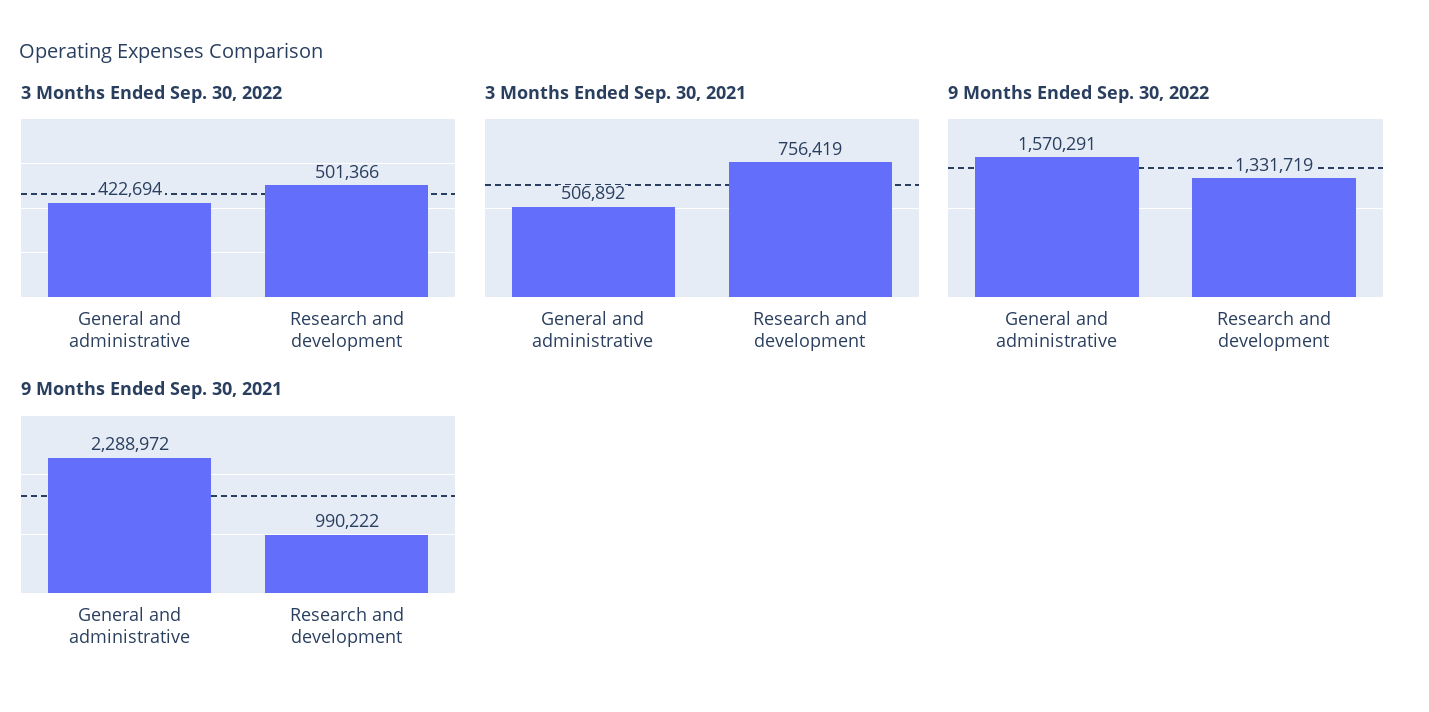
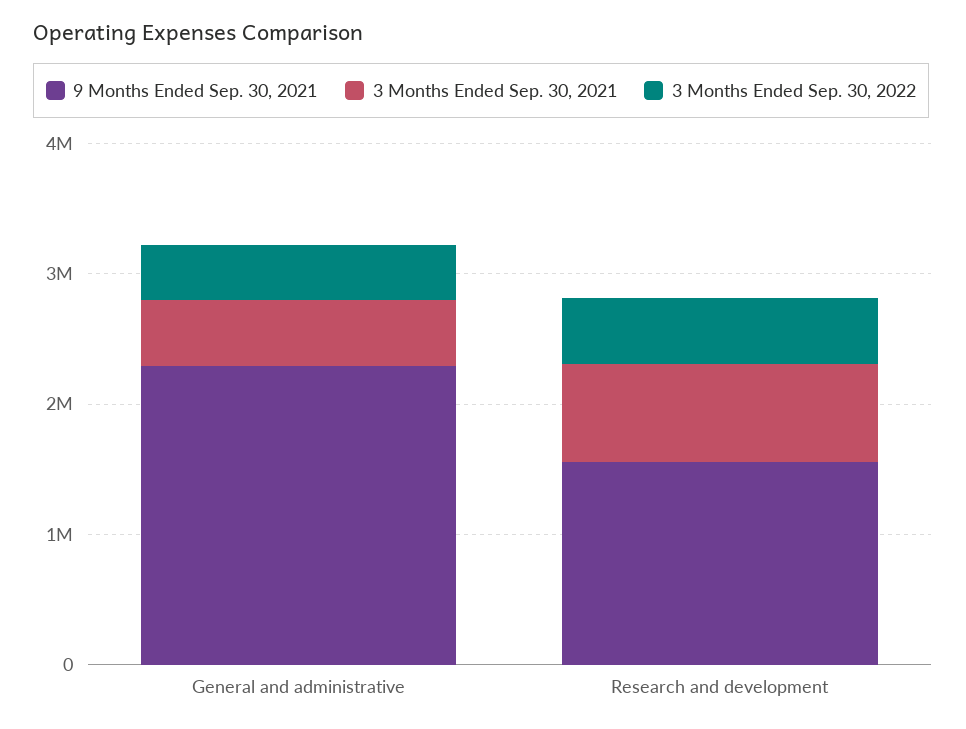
9 Months Ended Sep. 30, 2022, General and administrative: 1570291 -> none
9 Months Ended Sep. 30, 2022, Research and development: 1331719 -> none
9 Months Ended Sep. 30, 2021, Research and development: 990222 -> 1600000

